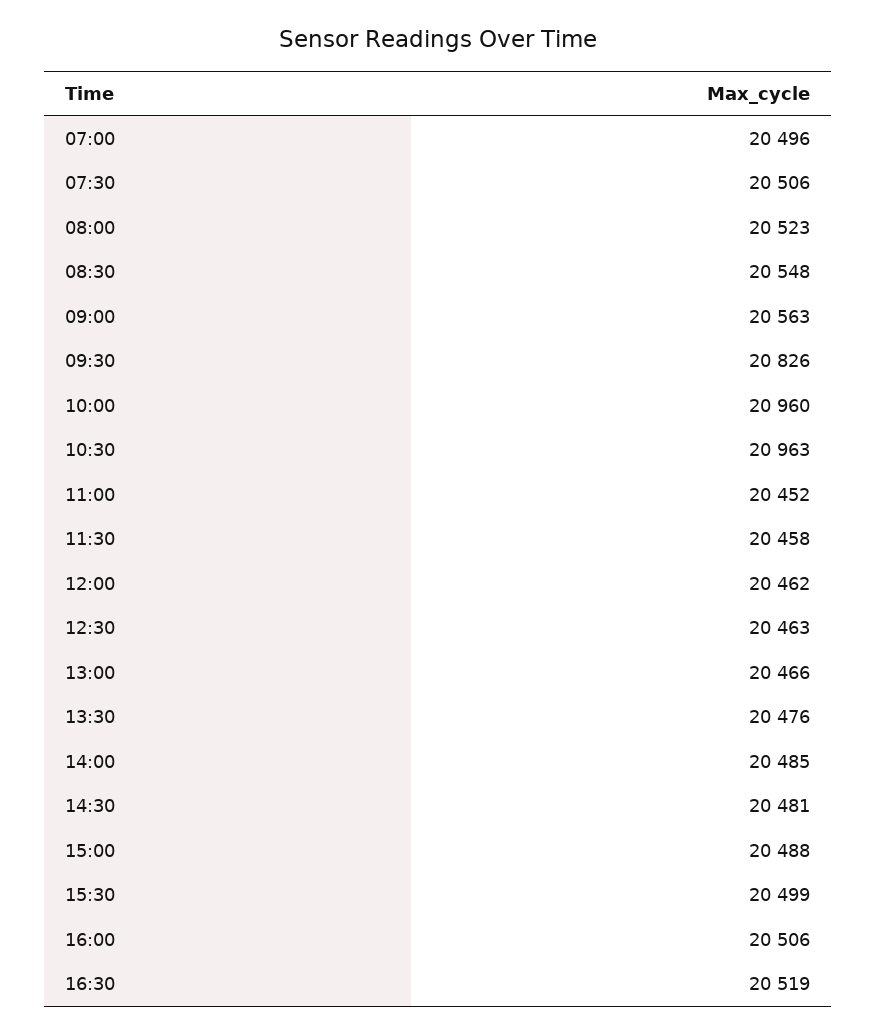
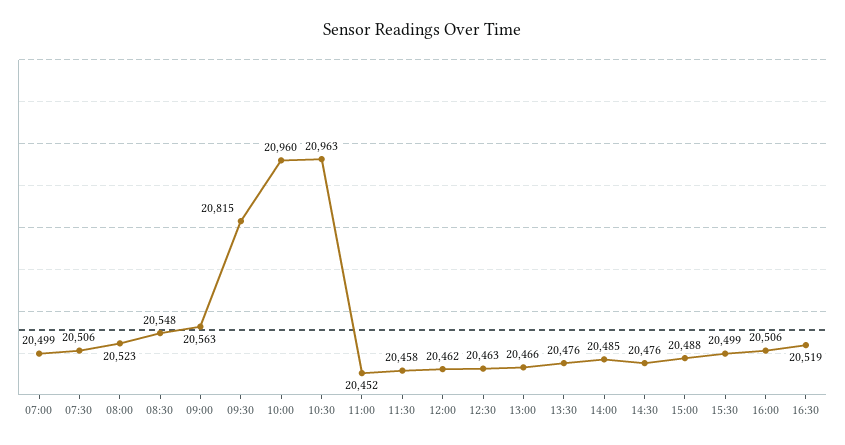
07:00: 20496 -> 20499
09:30: 20826 -> 20815
14:30: 20481 -> 20476

